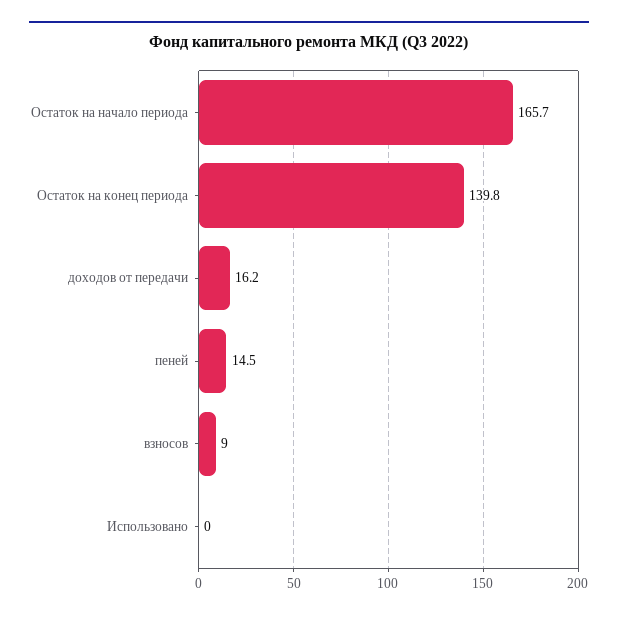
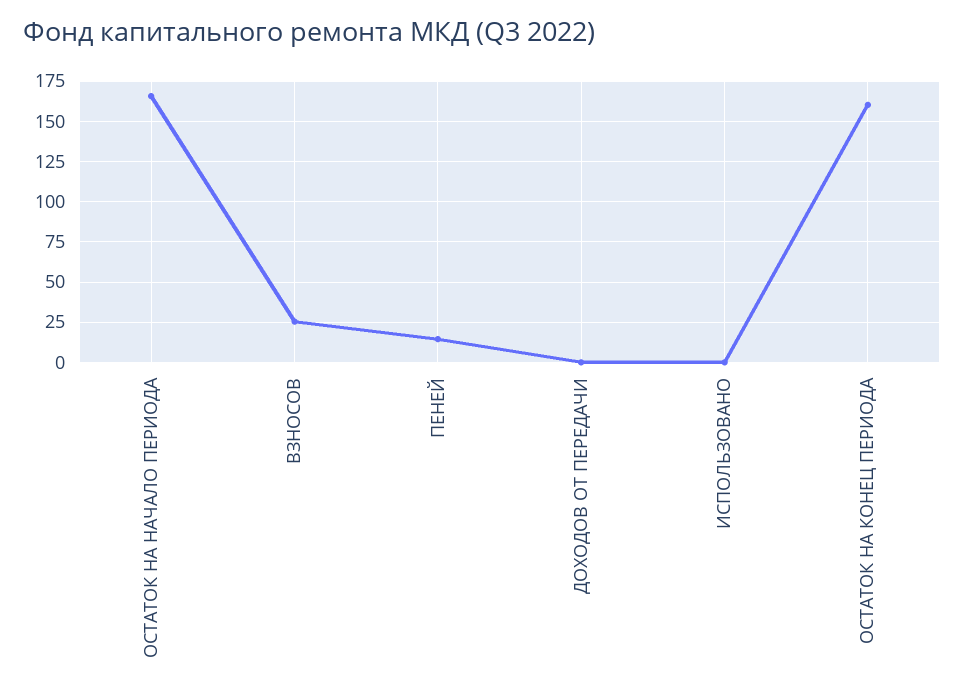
Остаток на конец периода: 139.8 -> 160
доходов от передачи: 16.2 -> 0
взносов: 9 -> 25

